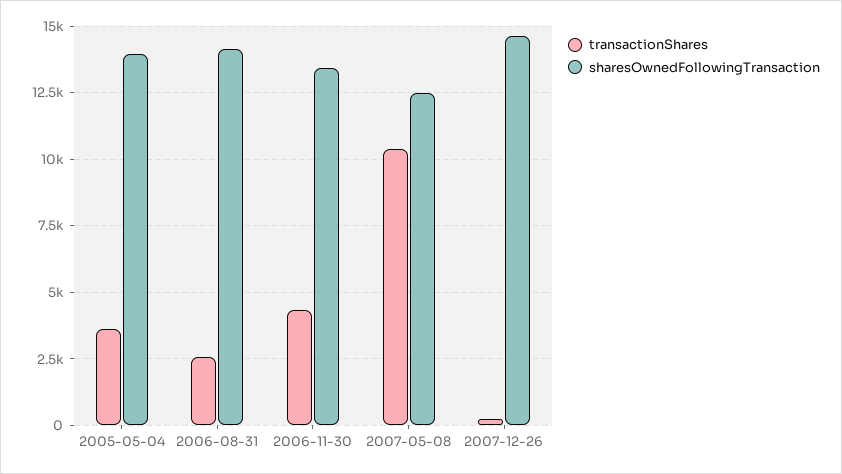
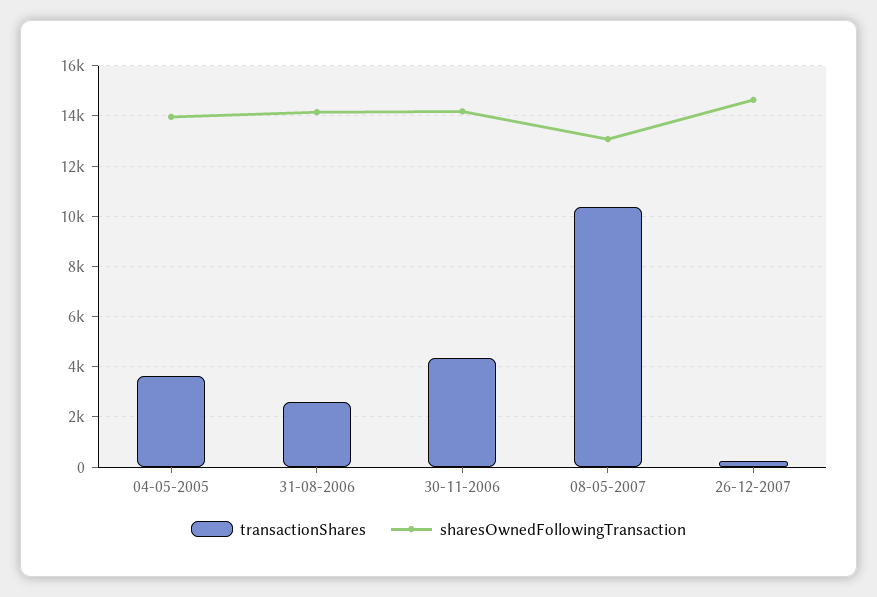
sharesOwnedFollowingTransaction, 2006-11-30: 13500 -> 14250
sharesOwnedFollowingTransaction, 2007-05-08: 12500 -> 13000

